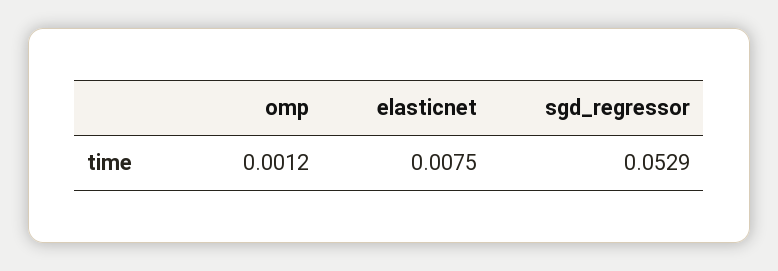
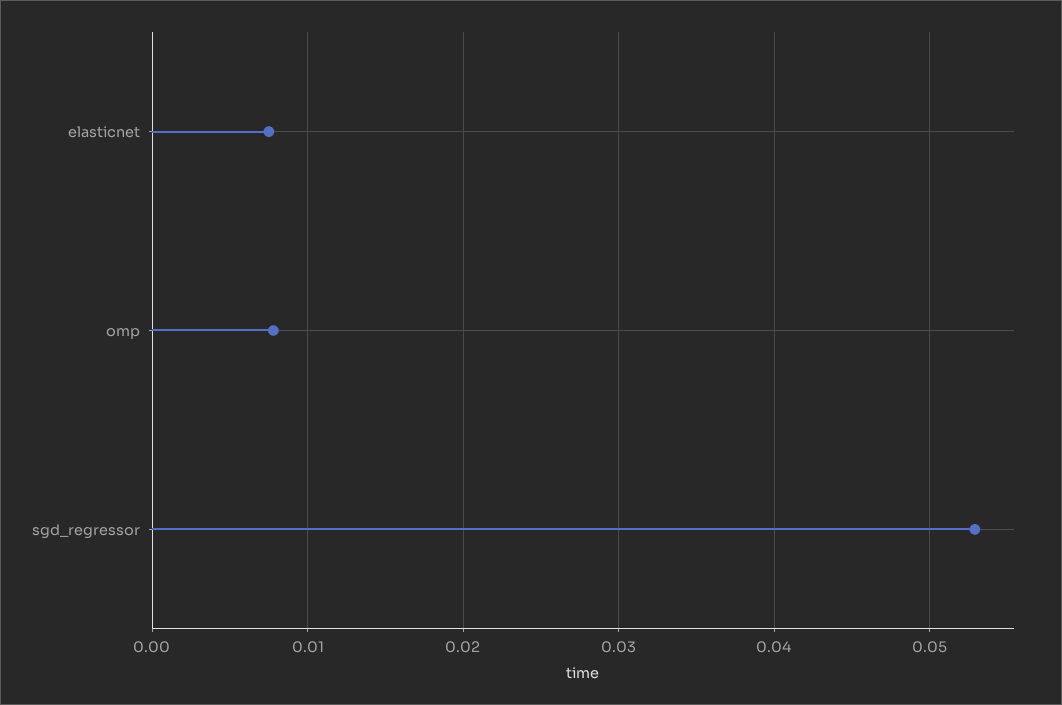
omp: 0.0012 -> 0.008

